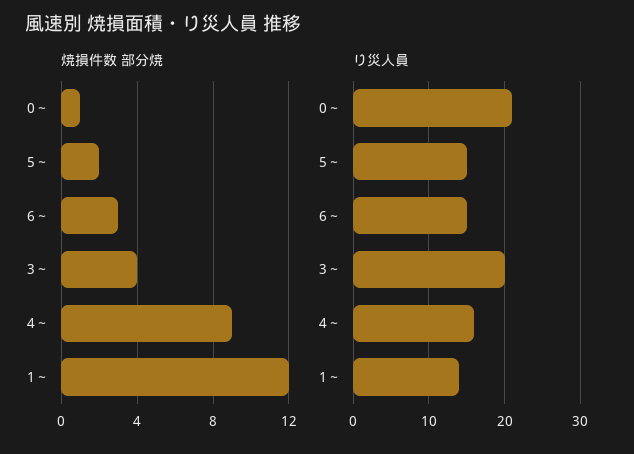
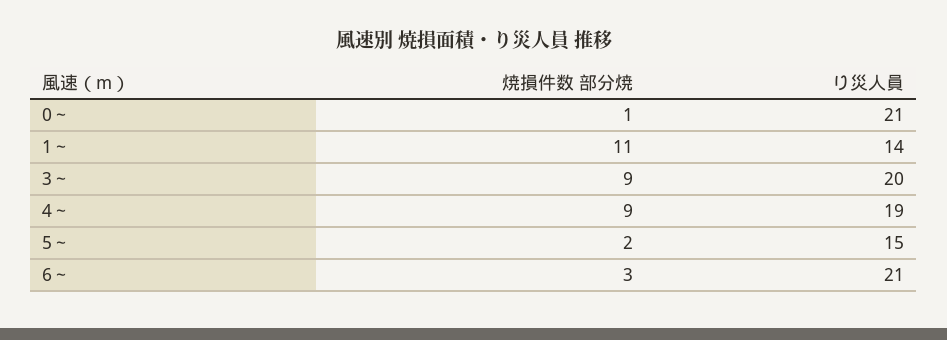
焼損件数 部分焼, 3～: 4 -> 9
焼損件数 部分焼, 1～: 12 -> 11
り災人員, 6～: 15 -> 21
り災人員, 4～: 16 -> 19

